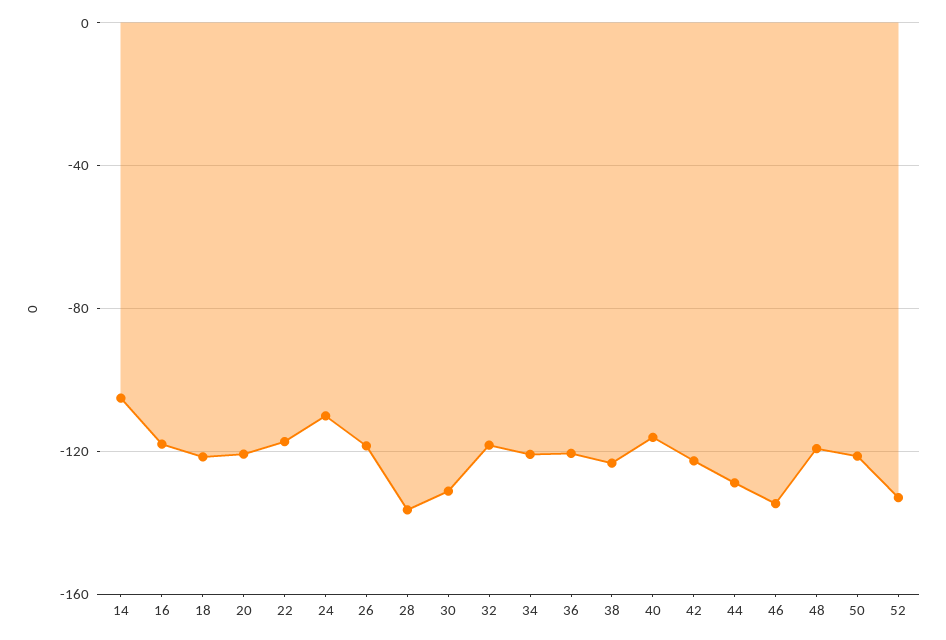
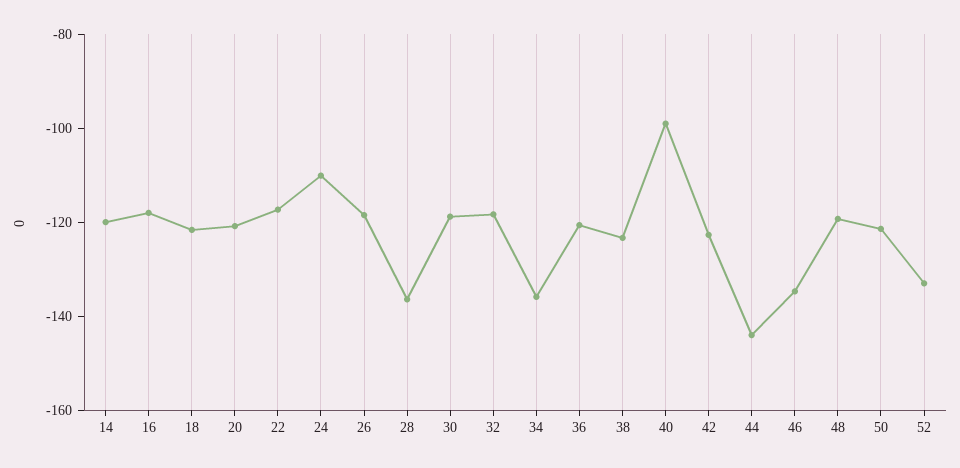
14: -105 -> -120
30: -130 -> -120
34: -120 -> -135
40: -115 -> -100
44: -130 -> -145

